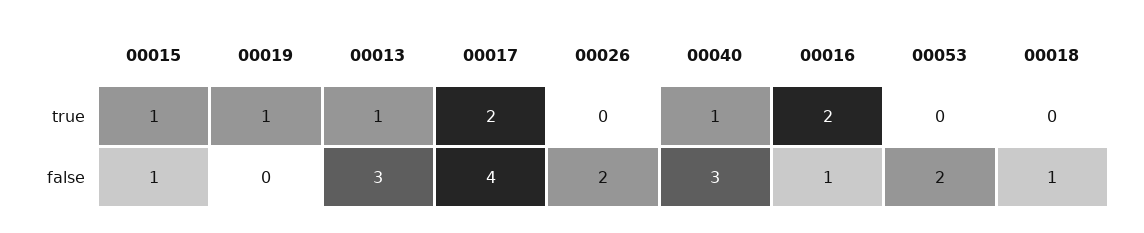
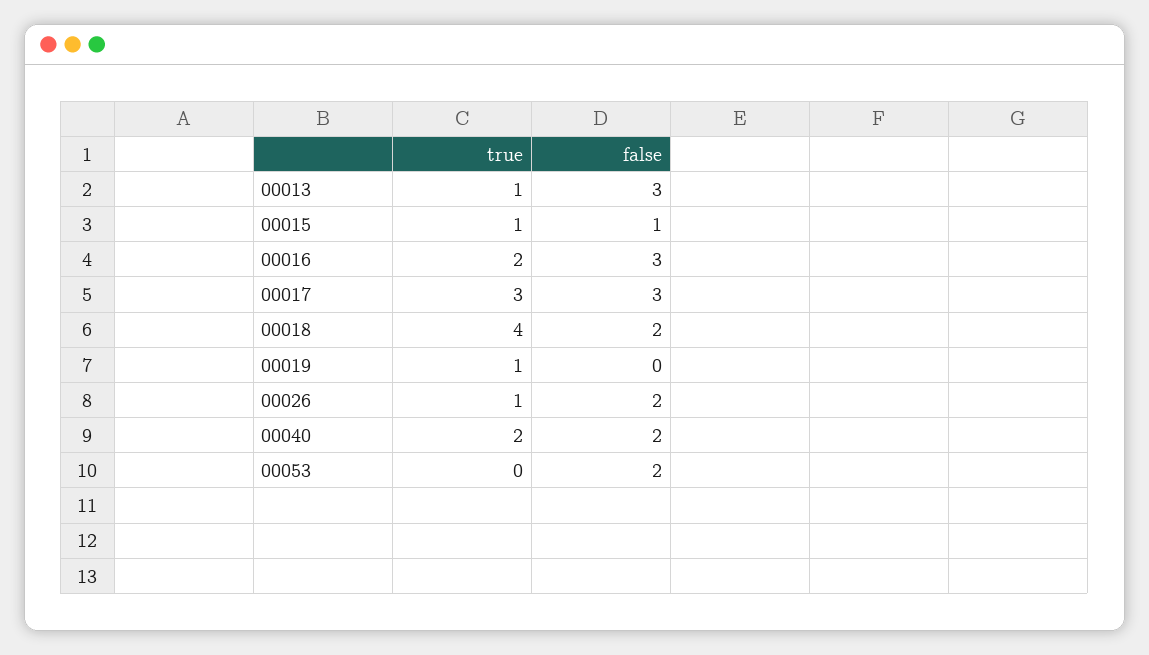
00017, true: 2 -> 3
00026, true: 0 -> 1
00040, true: 1 -> 2
00018, true: 0 -> 4
00017, false: 4 -> 3
00040, false: 3 -> 2
00016, false: 1 -> 3
00018, false: 1 -> 2

